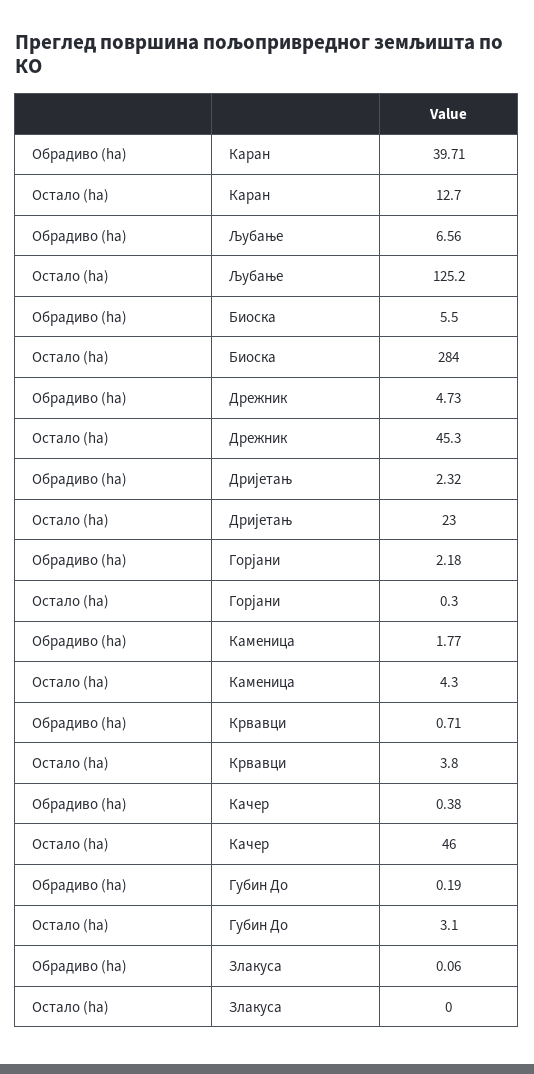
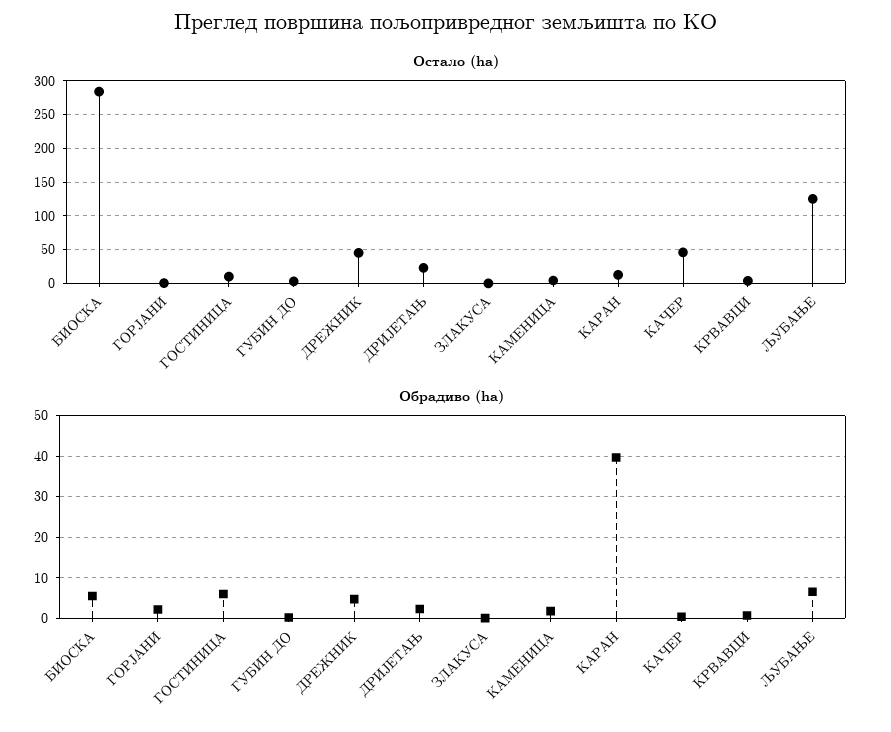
Остало (ha), ГОСТИНИЦА: none -> 10
Обрадиво (ha), ГОСТИНИЦА: none -> 6

